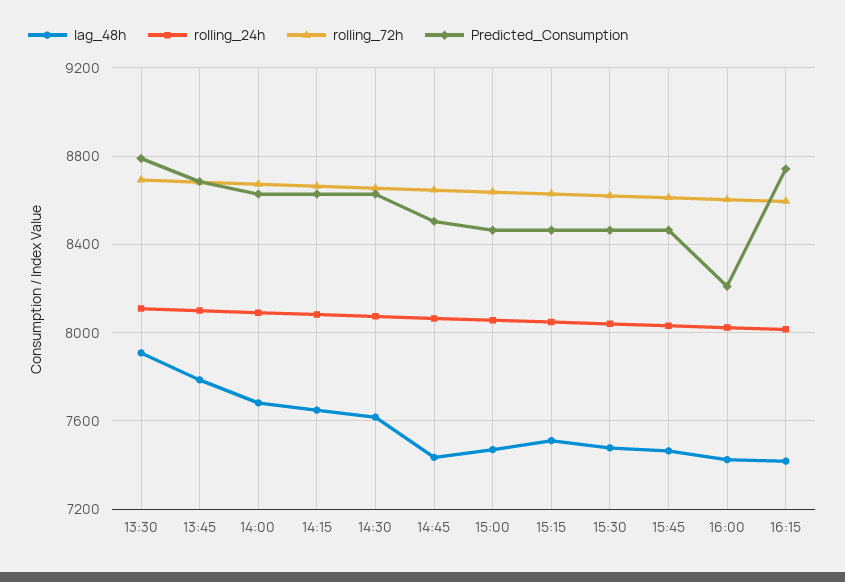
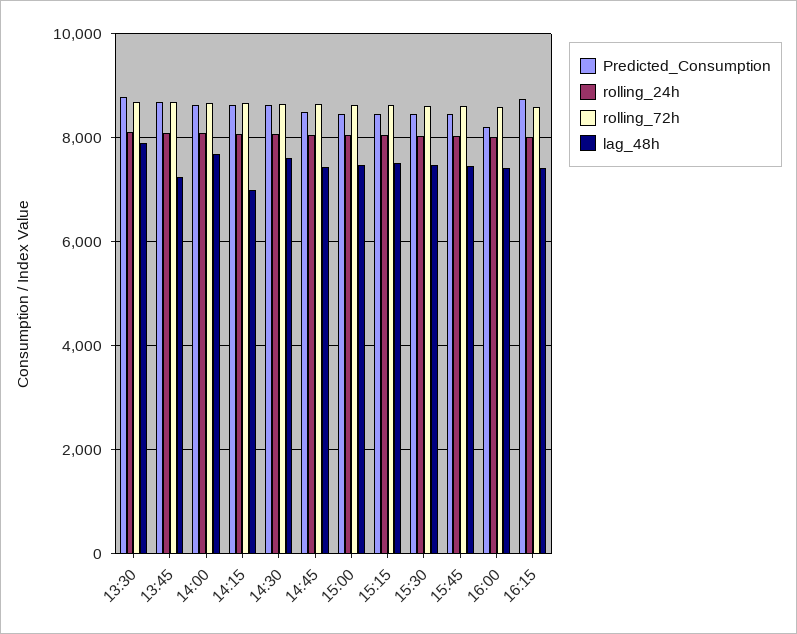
lag_48h, 13:45: 7800 -> 7200
lag_48h, 14:15: 7650 -> 7000

